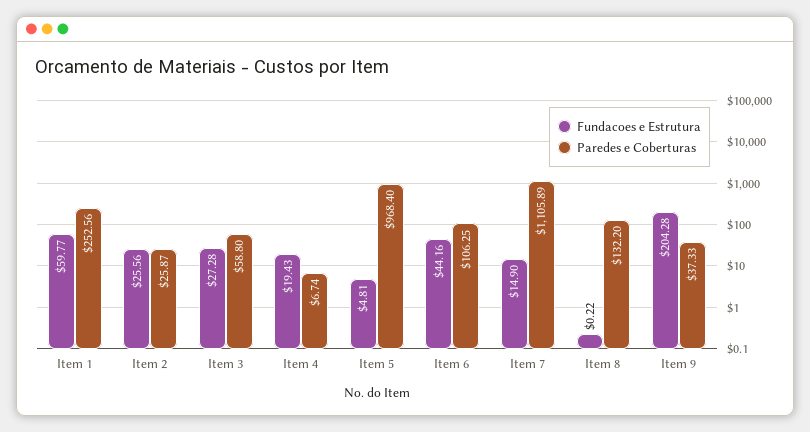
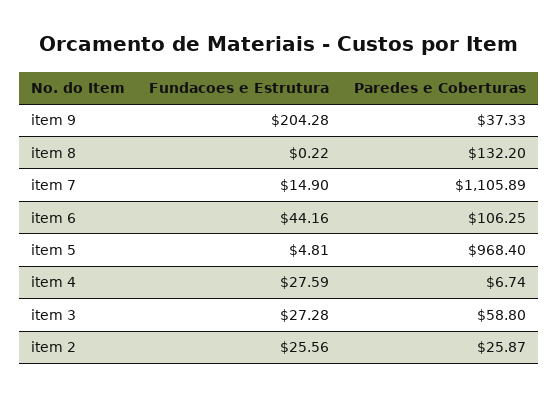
Fundacoes e Estrutura, Item 1: 59.77 -> none
Paredes e Coberturas, Item 1: 252.56 -> none
Fundacoes e Estrutura, Item 4: 19.43 -> 27.59

